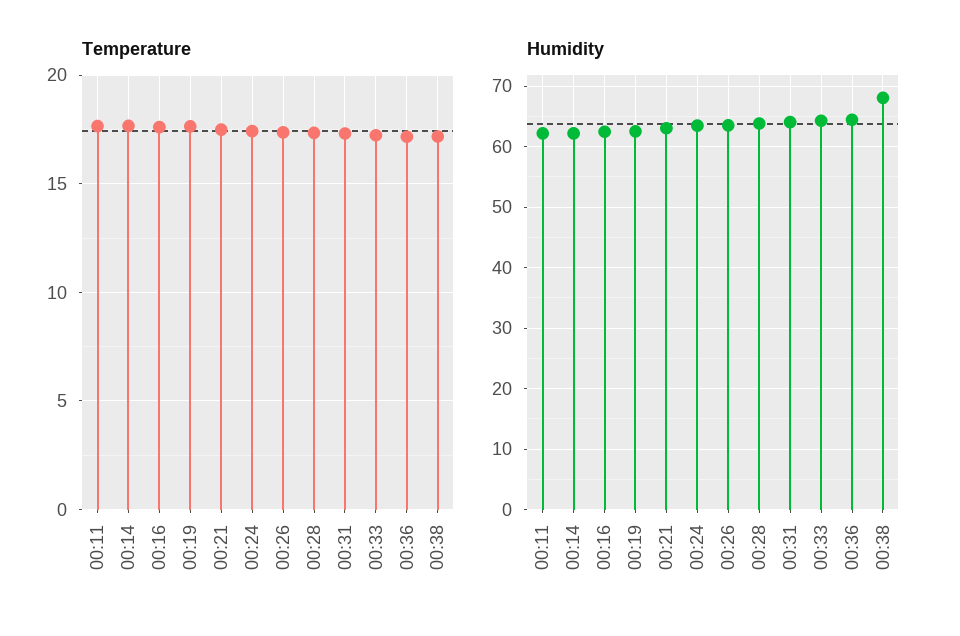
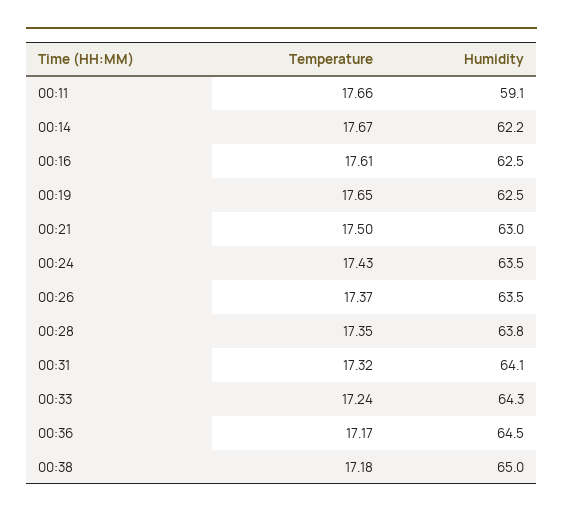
Humidity, 00:11: 62 -> 59.1
Humidity, 00:38: 68 -> 65

